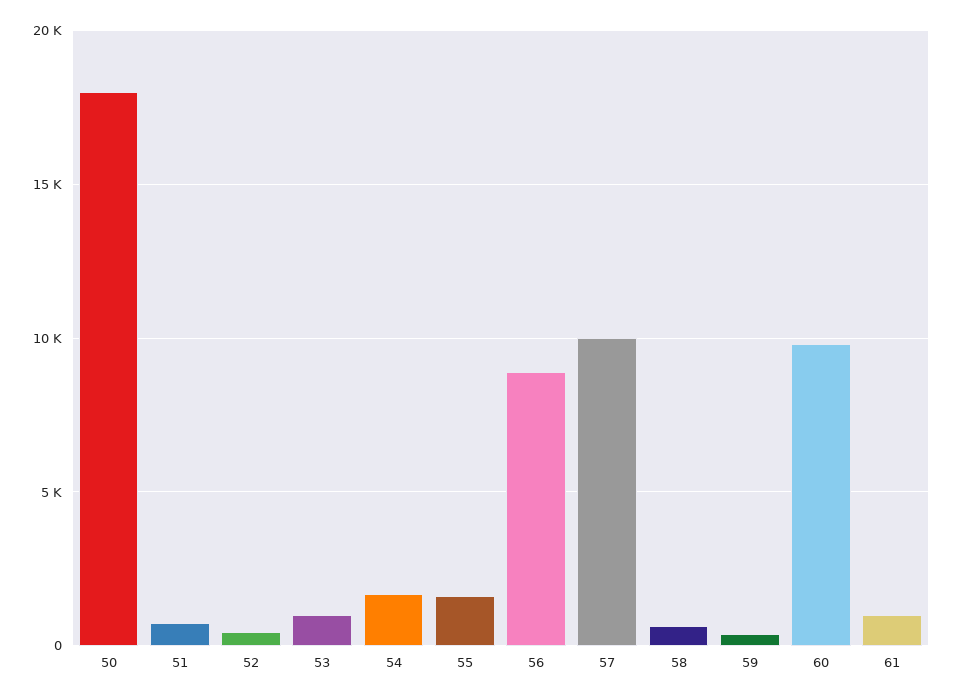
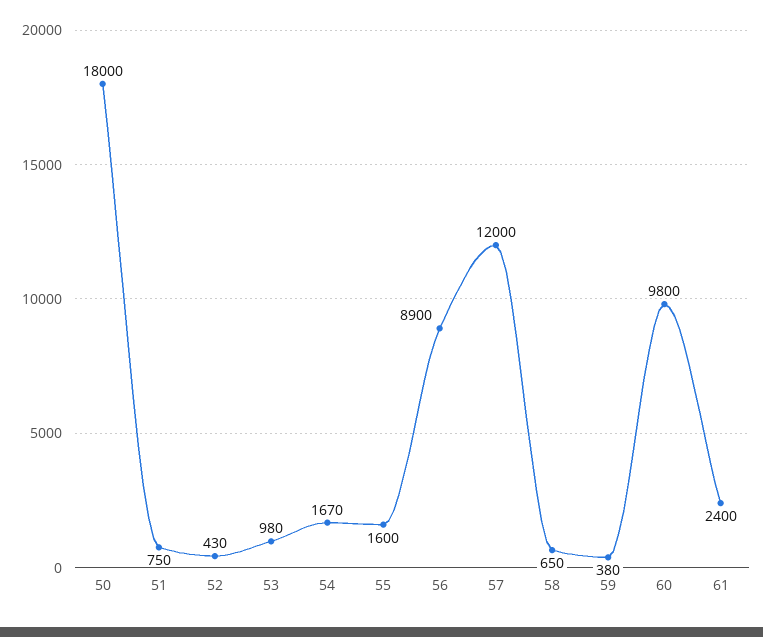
57: 10000 -> 12000
61: 1000 -> 2400

